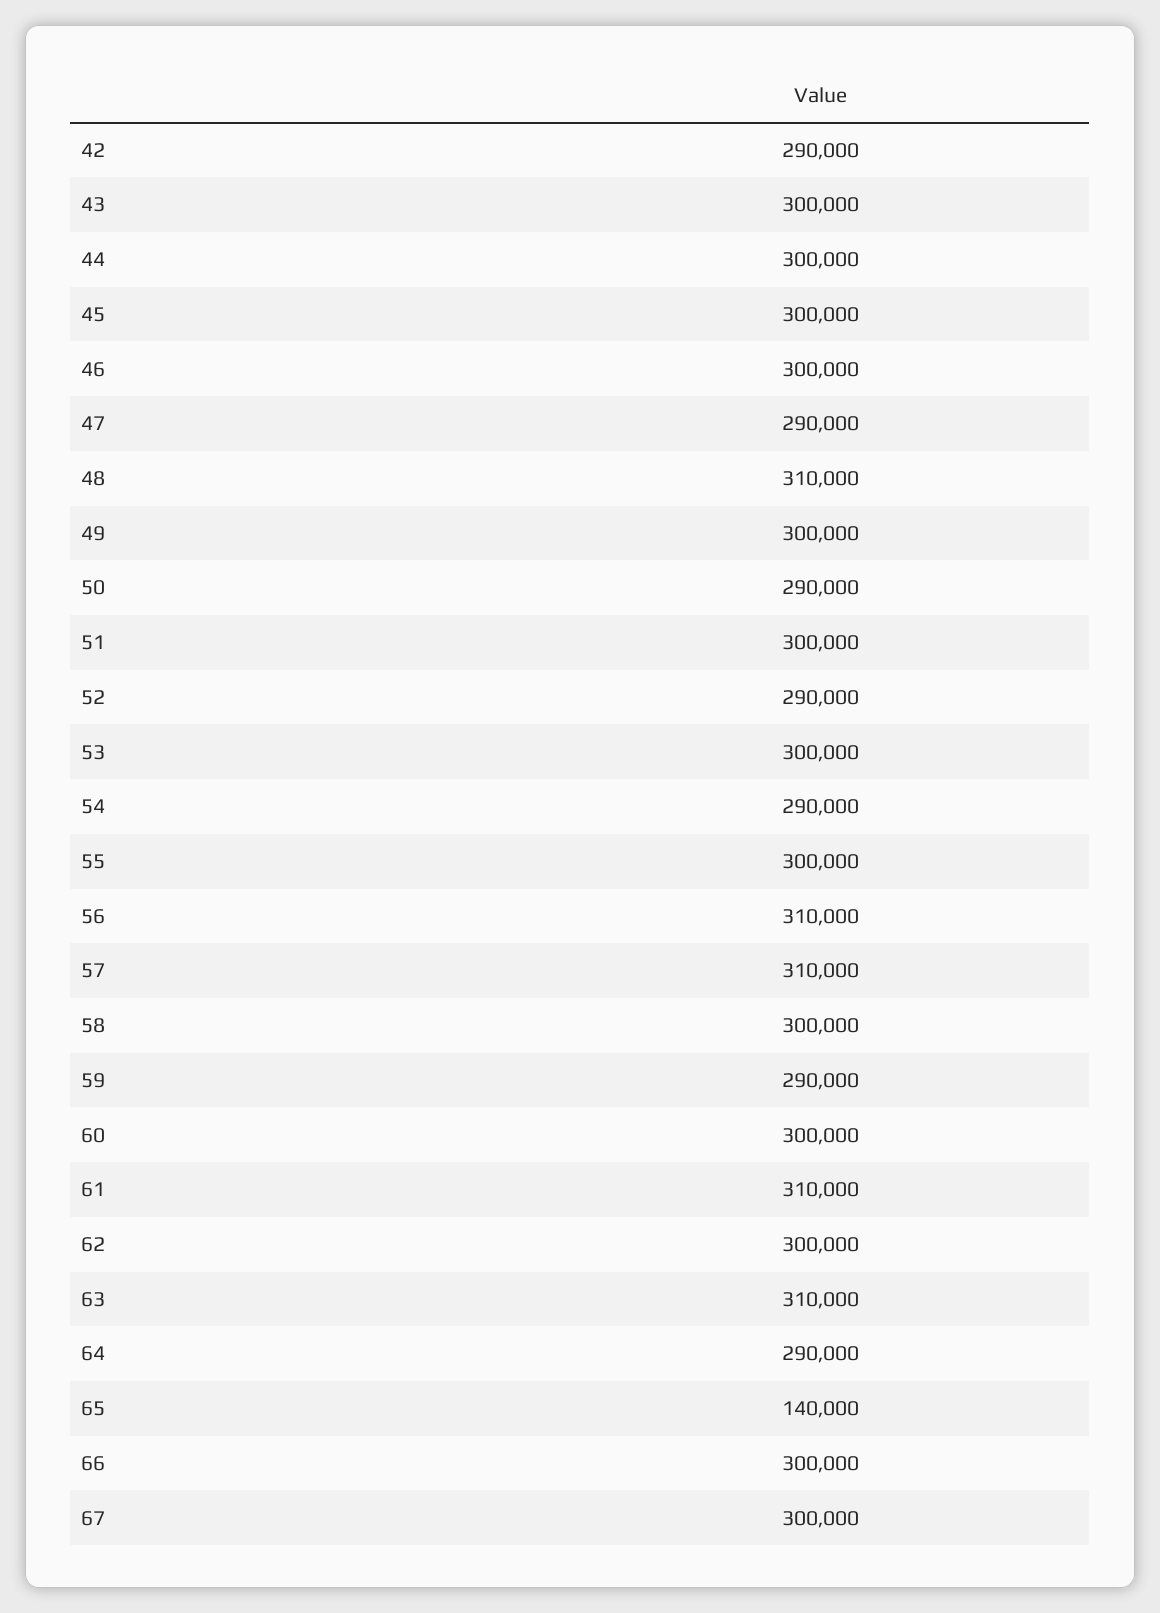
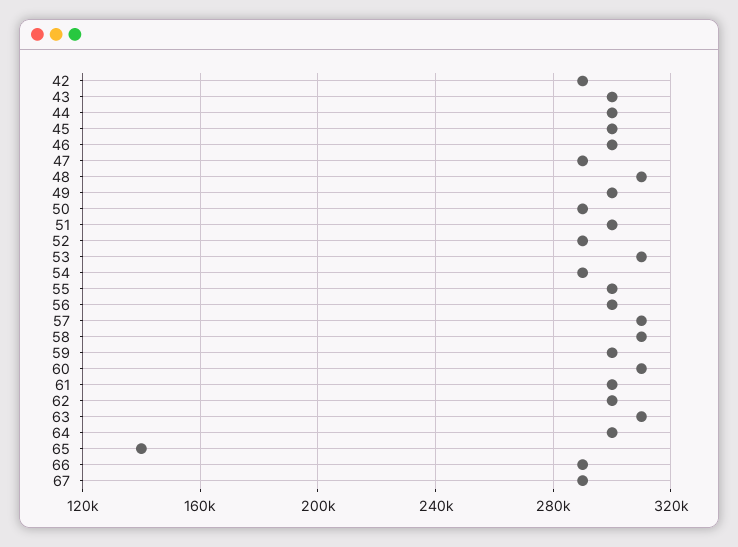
53: 300000 -> 310000
56: 310000 -> 300000
58: 300000 -> 310000
59: 290000 -> 300000
60: 300000 -> 310000
61: 310000 -> 300000
64: 290000 -> 300000
66: 300000 -> 290000
67: 300000 -> 290000

